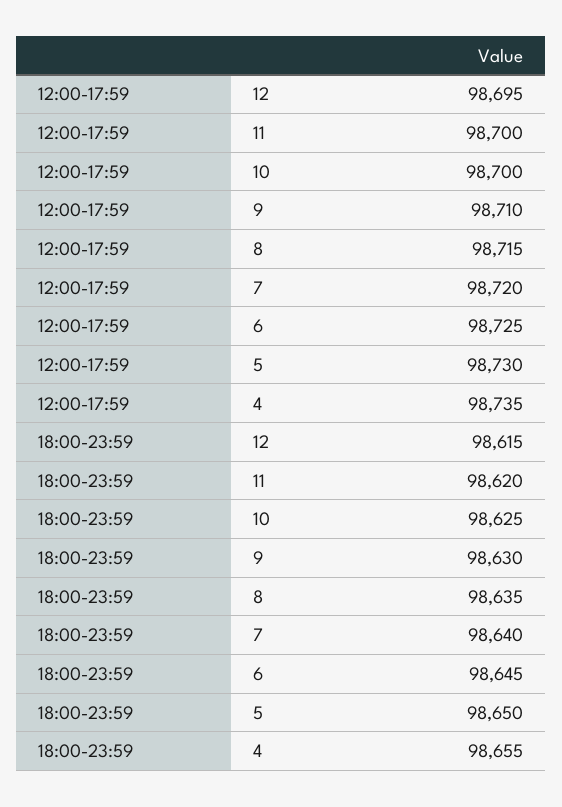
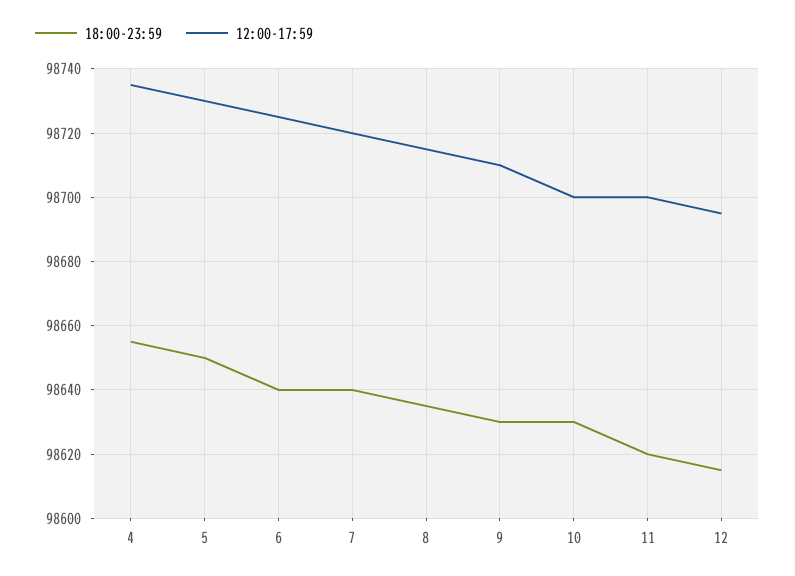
18:00-23:59, 10: 98625 -> 98630
18:00-23:59, 6: 98645 -> 98640

